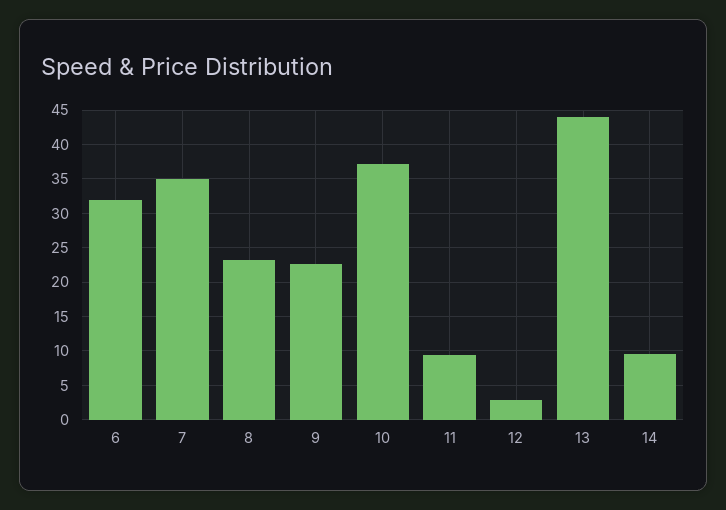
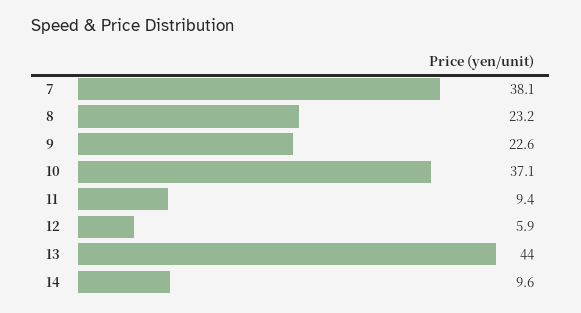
6: 32 -> none
7: 35 -> 38.1
12: 3 -> 5.9

